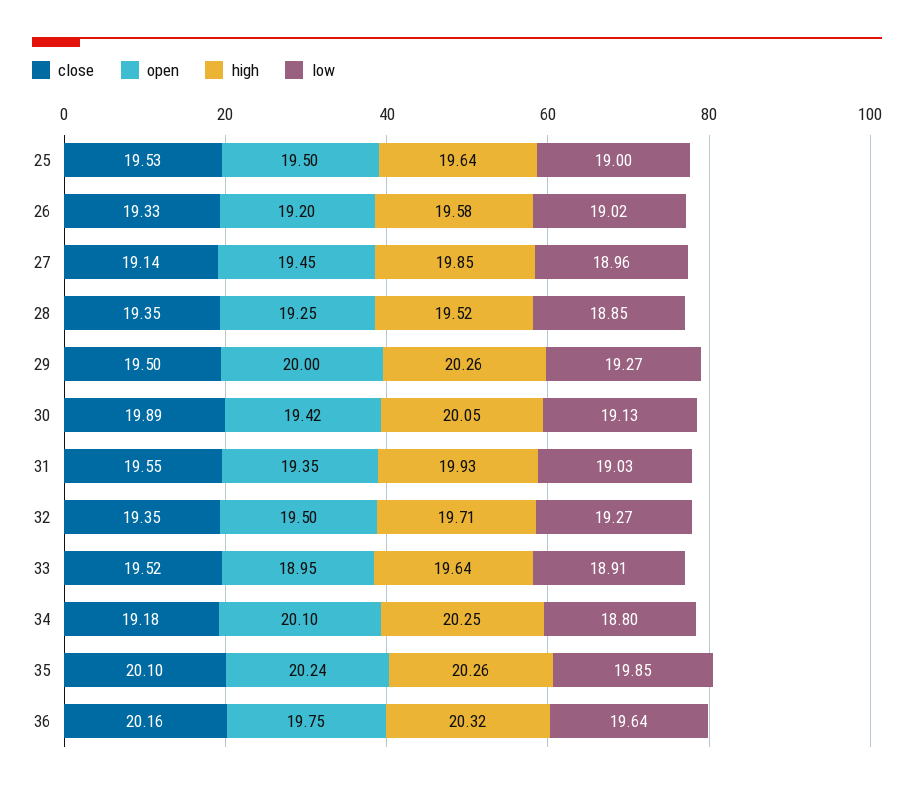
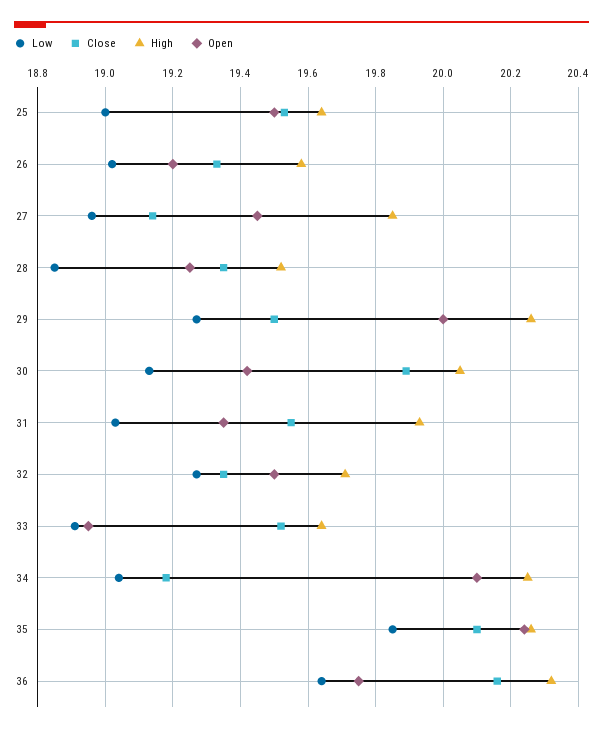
low, 34: 18.8 -> 19.05

